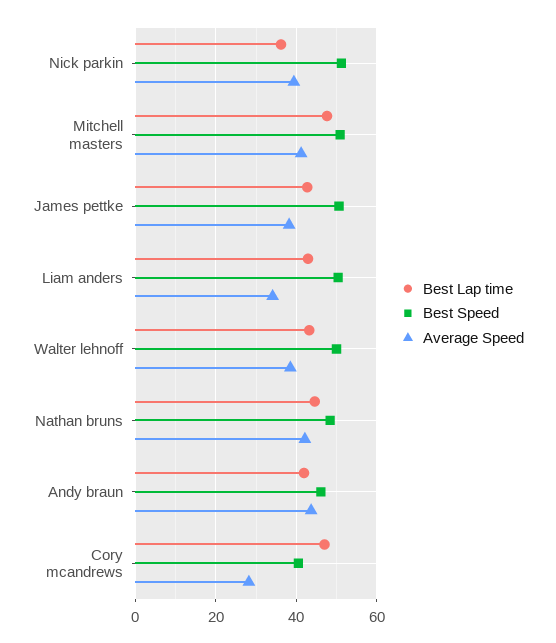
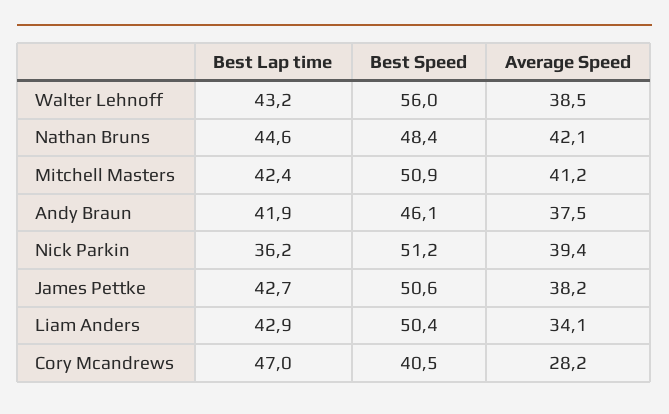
Best Lap time, Mitchell masters: 48 -> 42.4
Best Speed, Walter lehnoff: 50 -> 56
Average Speed, Andy braun: 44 -> 37.5

